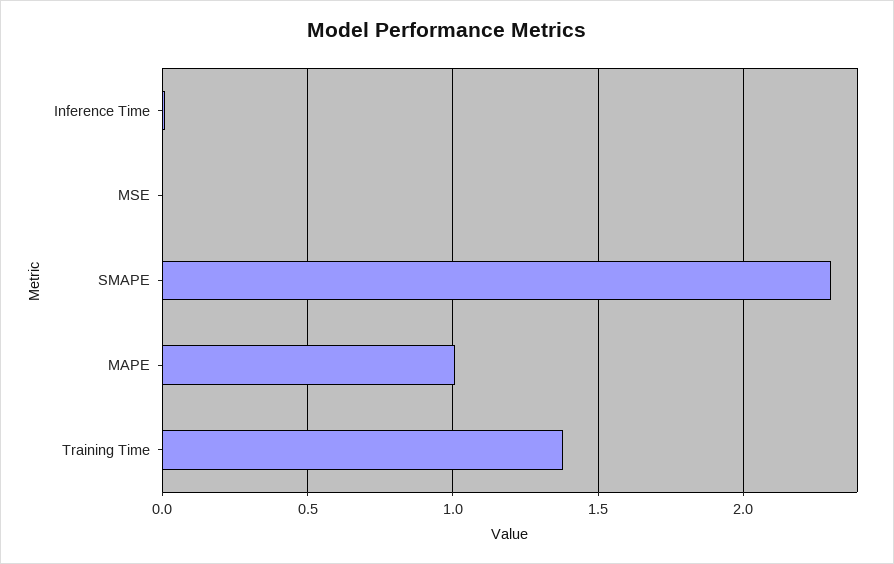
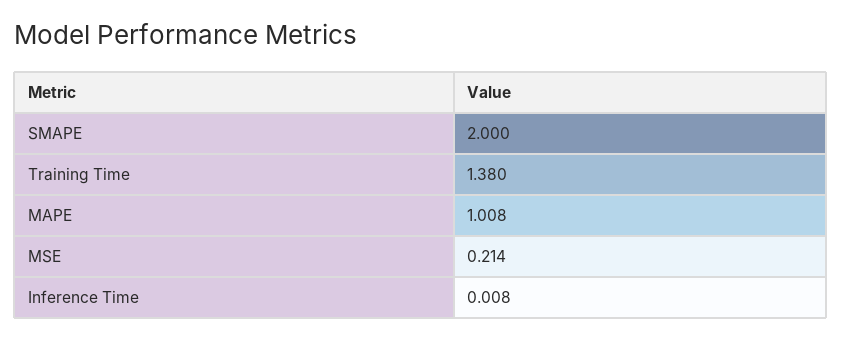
MSE: 0 -> 0.214
SMAPE: 2.3 -> 2

